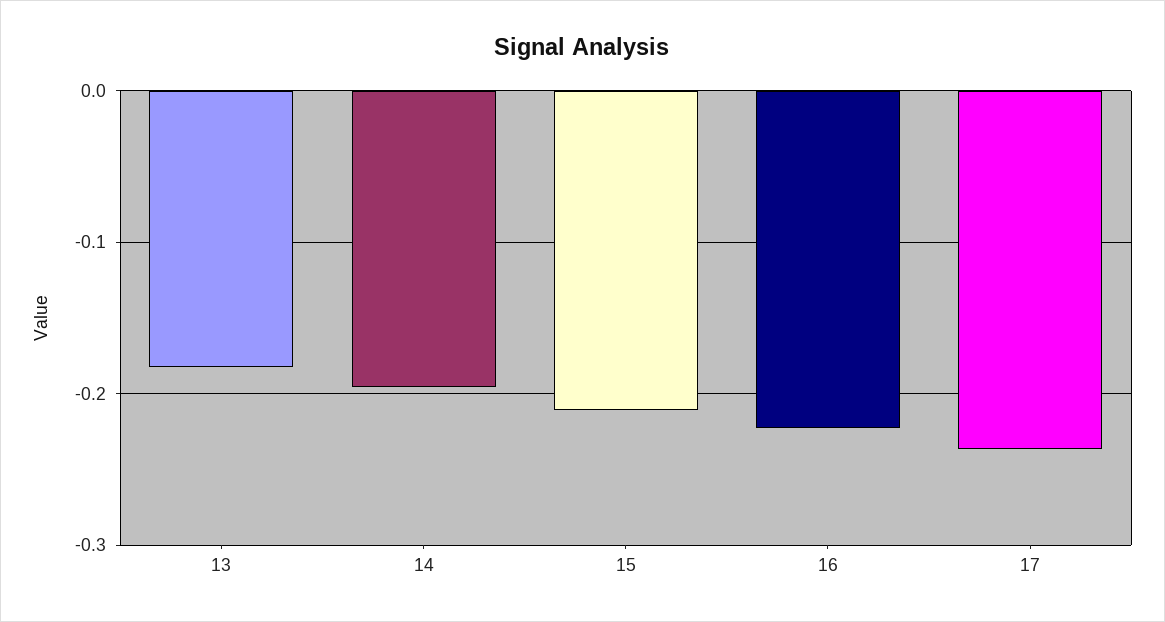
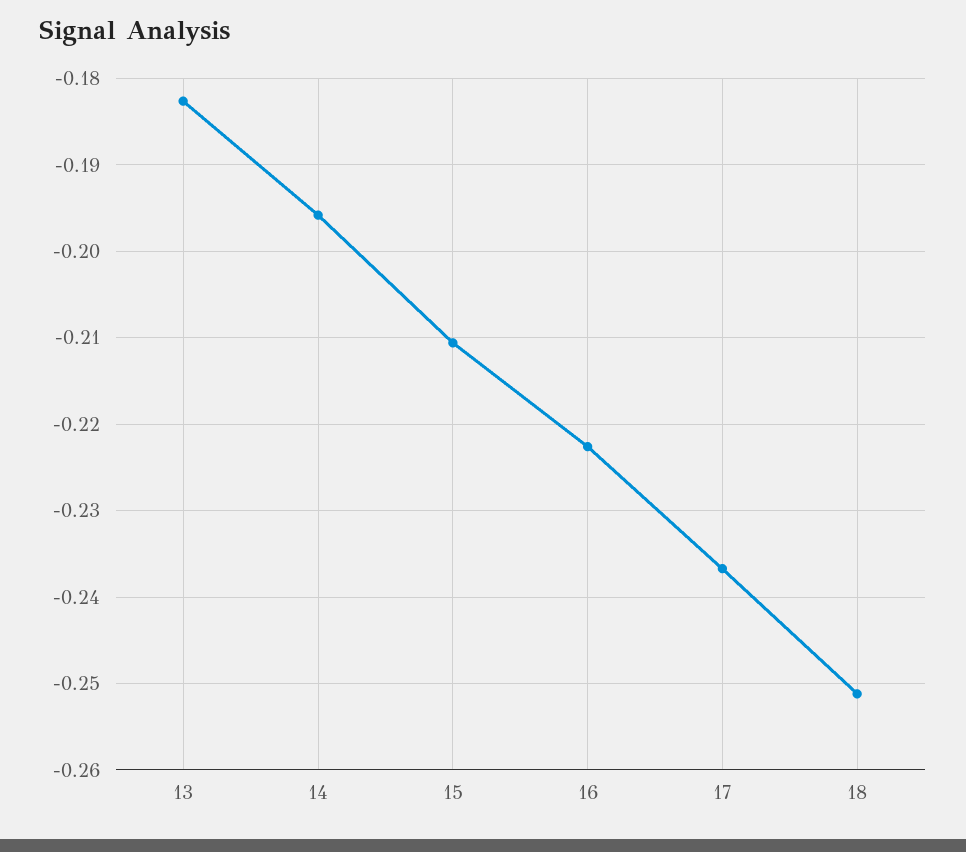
18: none -> -0.251

